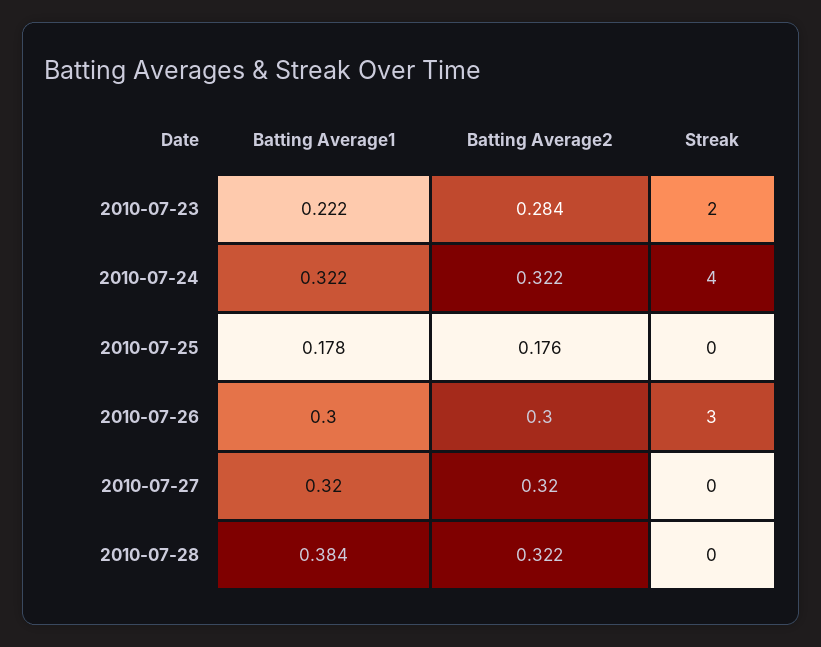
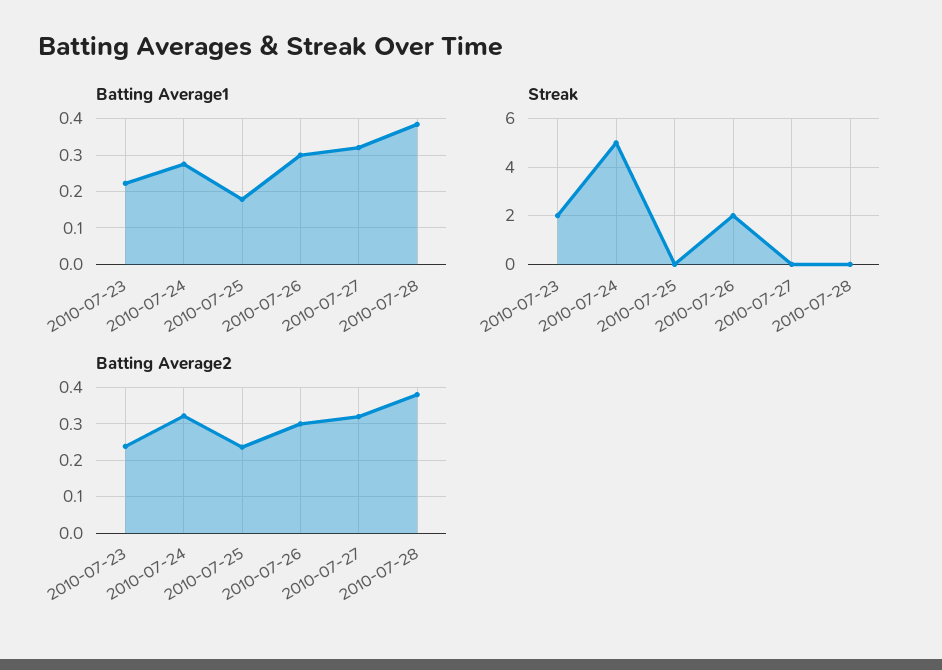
Batting Average2, 2010-07-23: 0.284 -> 0.24
Batting Average1, 2010-07-24: 0.322 -> 0.28
Streak, 2010-07-24: 4 -> 5
Batting Average2, 2010-07-25: 0.176 -> 0.24
Streak, 2010-07-26: 3 -> 2
Batting Average2, 2010-07-28: 0.322 -> 0.38

